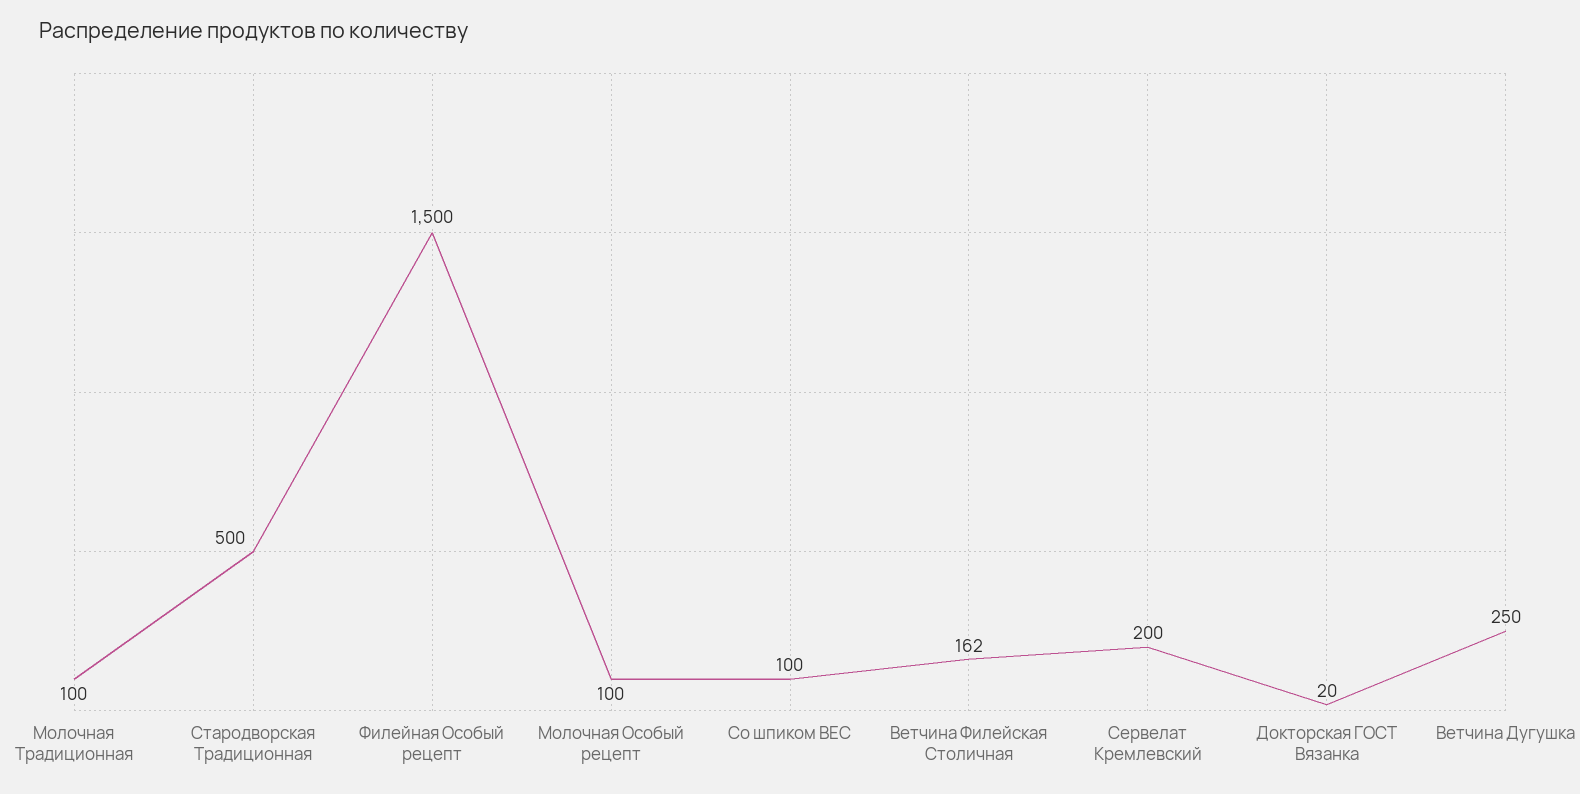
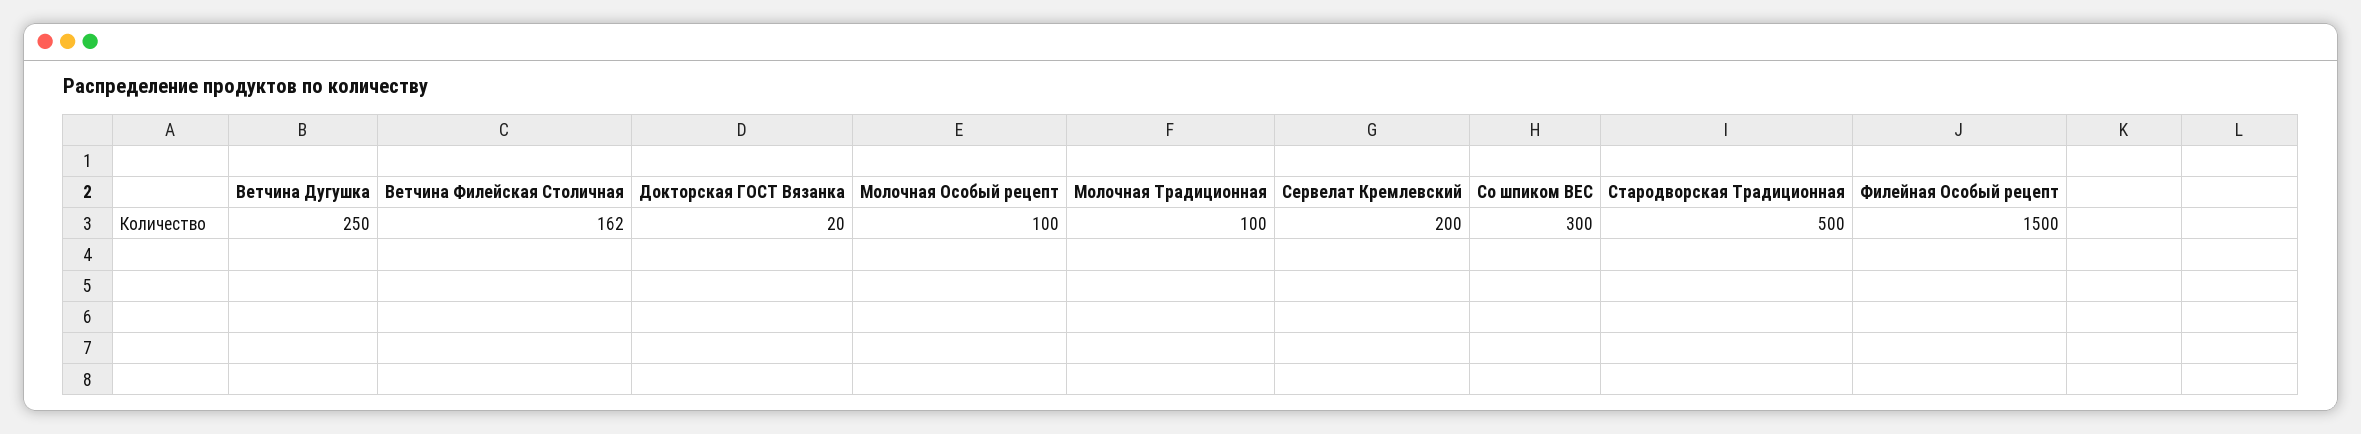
Со шпиком ВЕС: 100 -> 300

